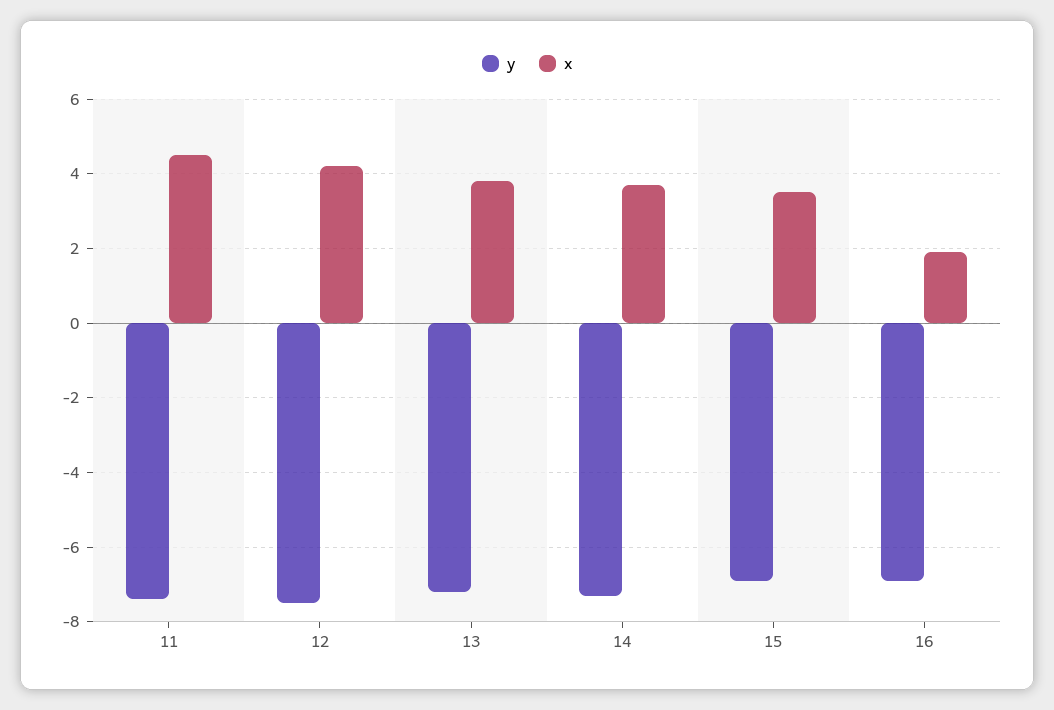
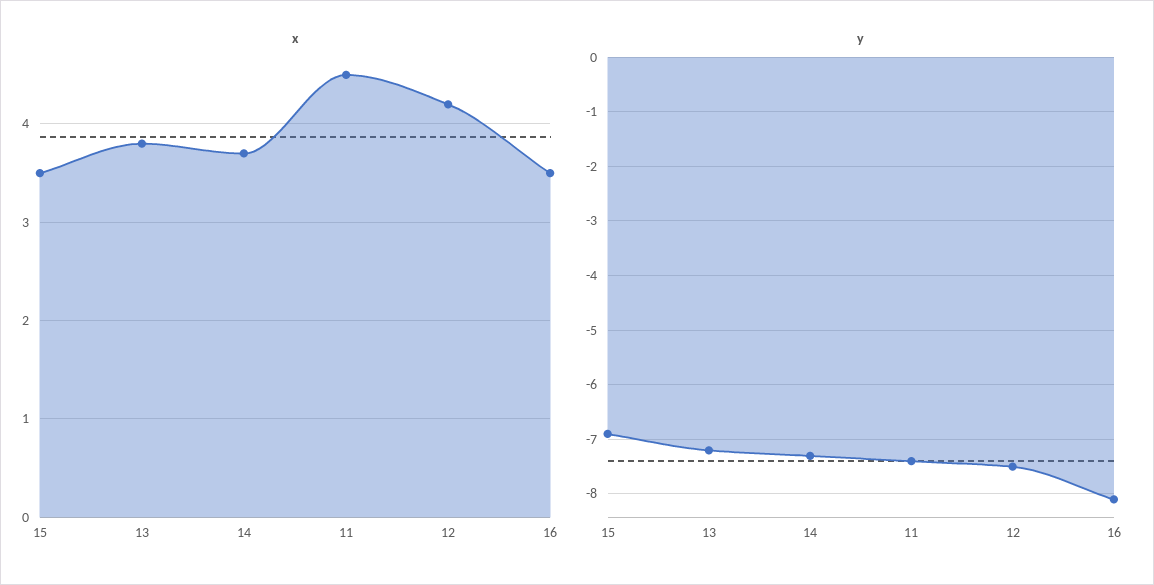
y, 16: -7 -> -8
x, 16: 2 -> 3.5

